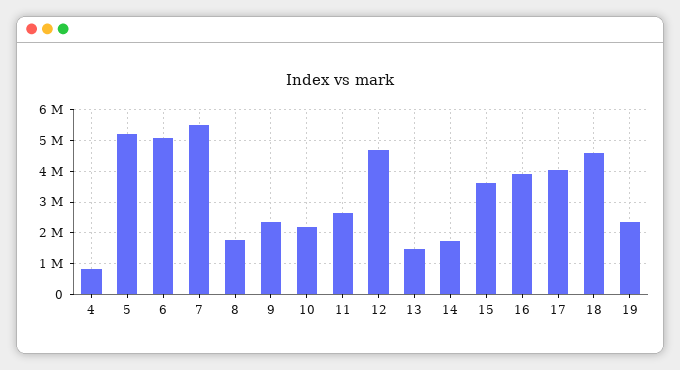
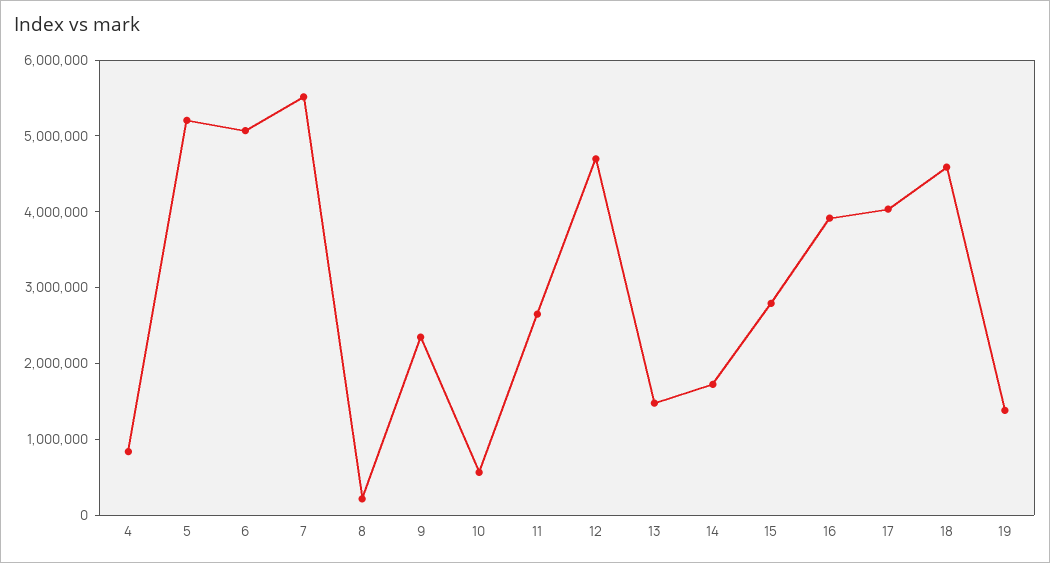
8: 1800000 -> 200000
10: 2200000 -> 600000
15: 3600000 -> 2800000
19: 2400000 -> 1400000

